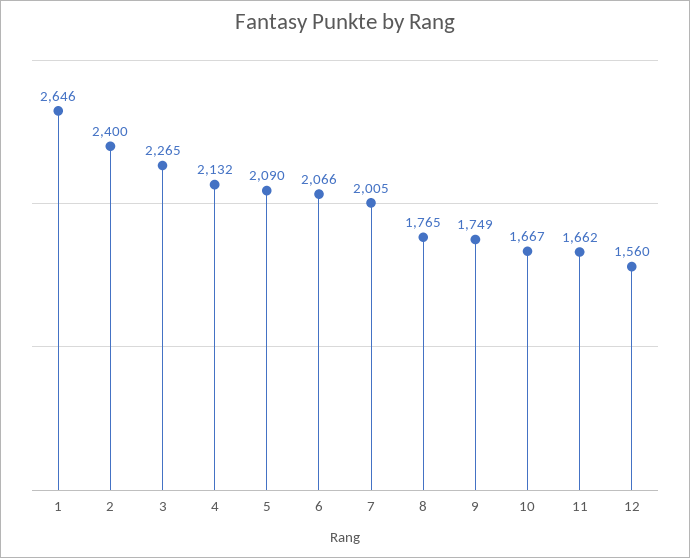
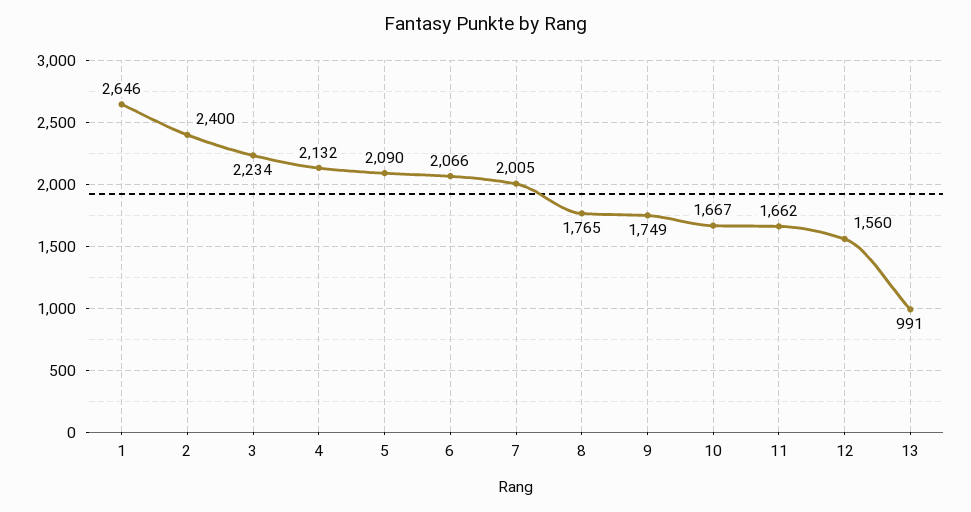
3: 2265 -> 2234
13: none -> 991

